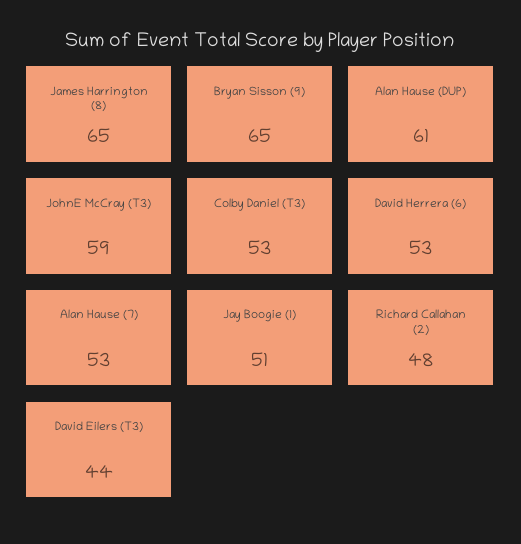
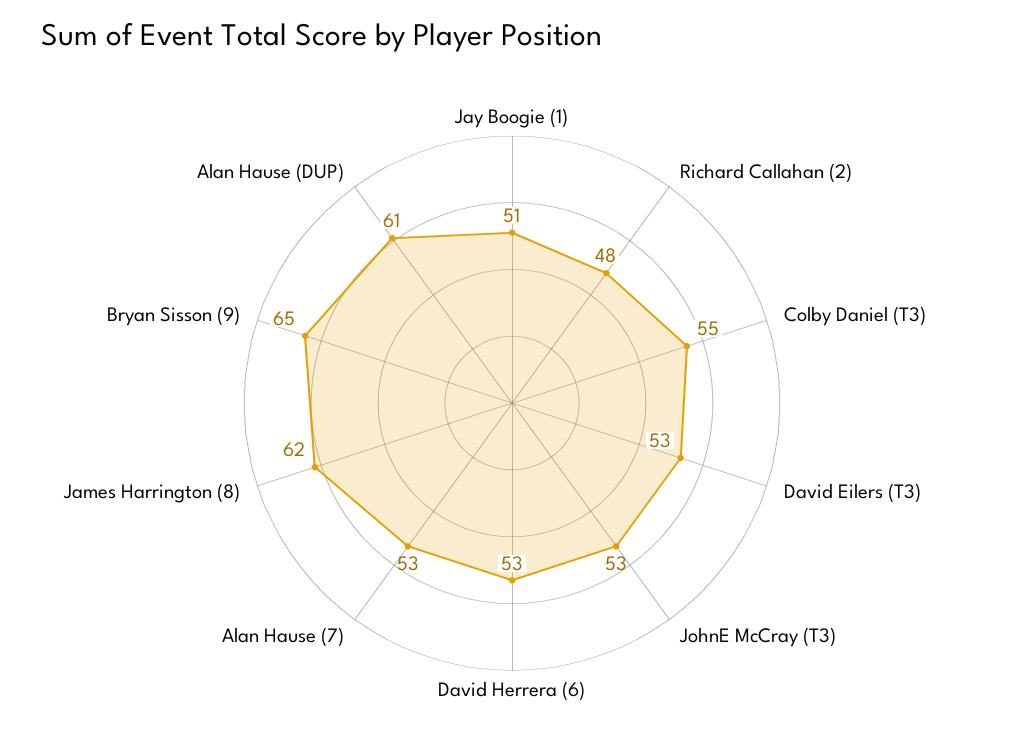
James Harrington (8): 65 -> 62
JohnE McCray (T3): 59 -> 53
Colby Daniel (T3): 53 -> 55
David Eilers (T3): 44 -> 53

